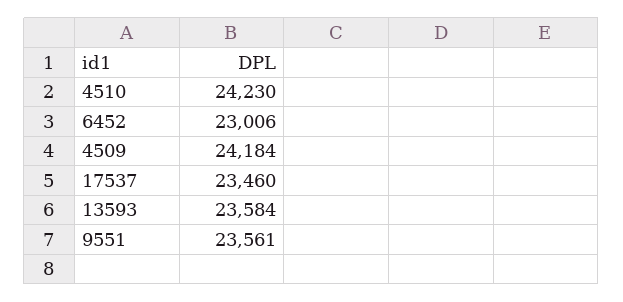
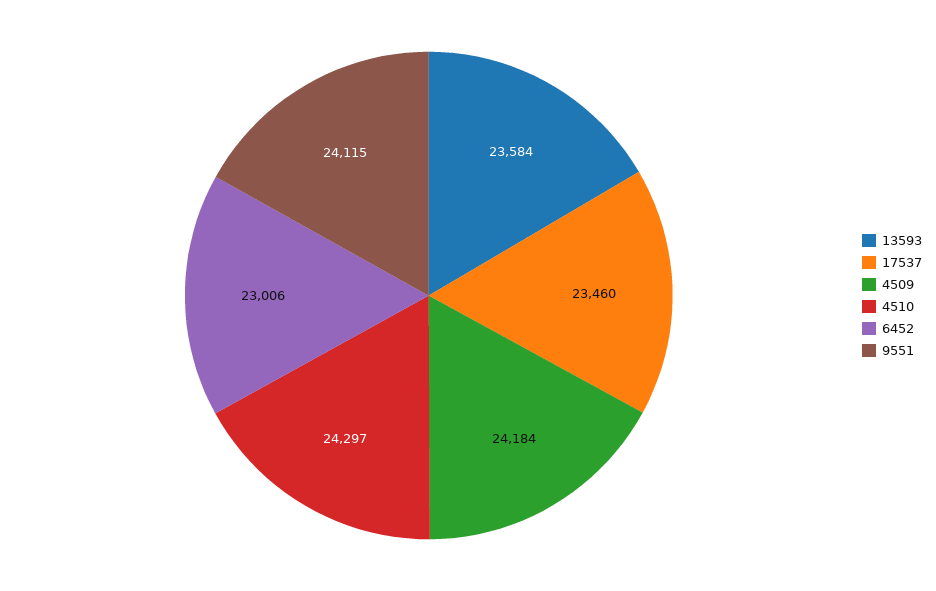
4510: 24230 -> 24297
9551: 23561 -> 24115

